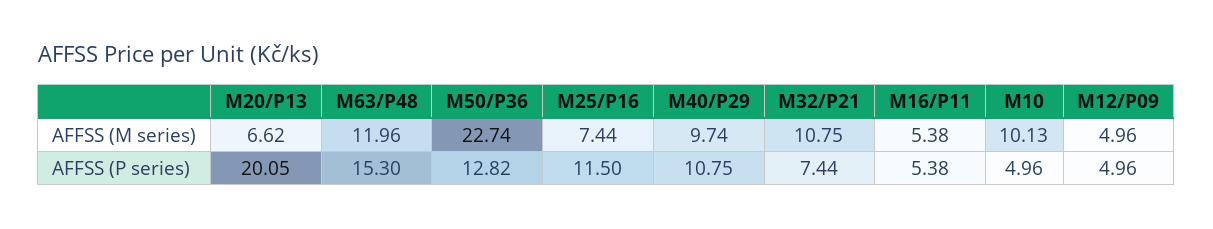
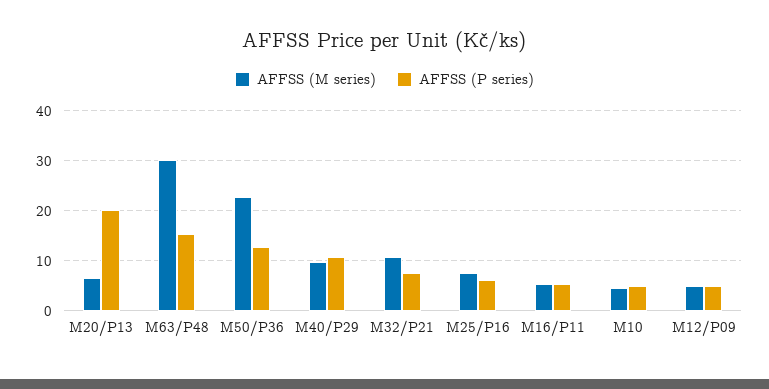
AFFSS (M series), M63/P48: 11.96 -> 30
AFFSS (M series), M10: 10.13 -> 4
AFFSS (P series), M25/P16: 11.5 -> 6

